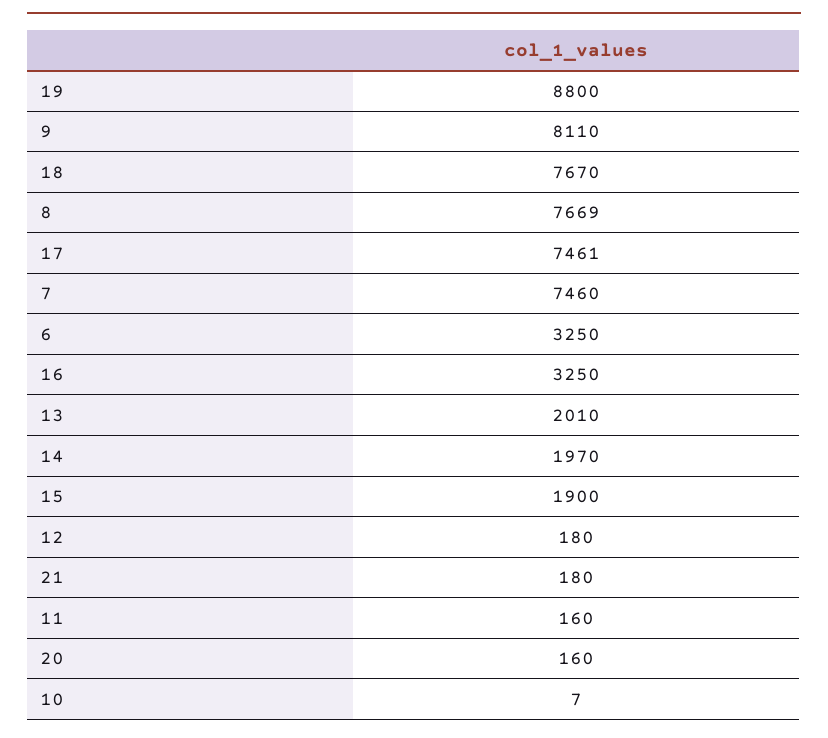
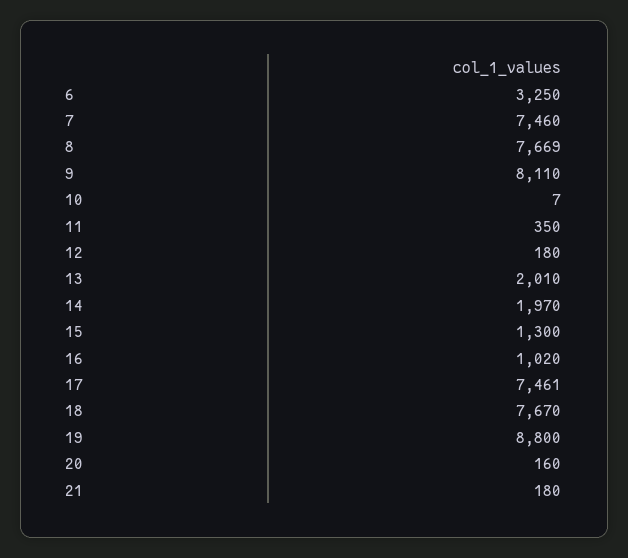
16: 3250 -> 1020
15: 1900 -> 1300
11: 160 -> 350

